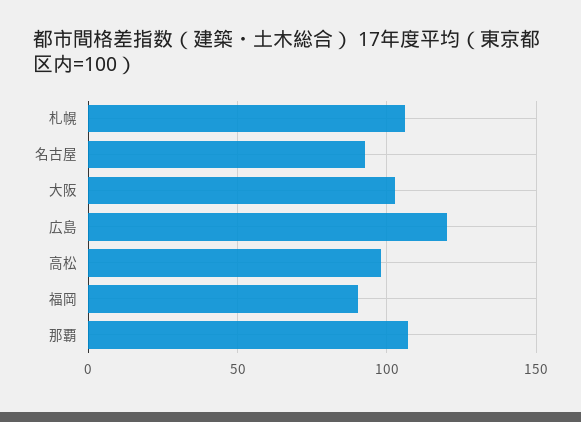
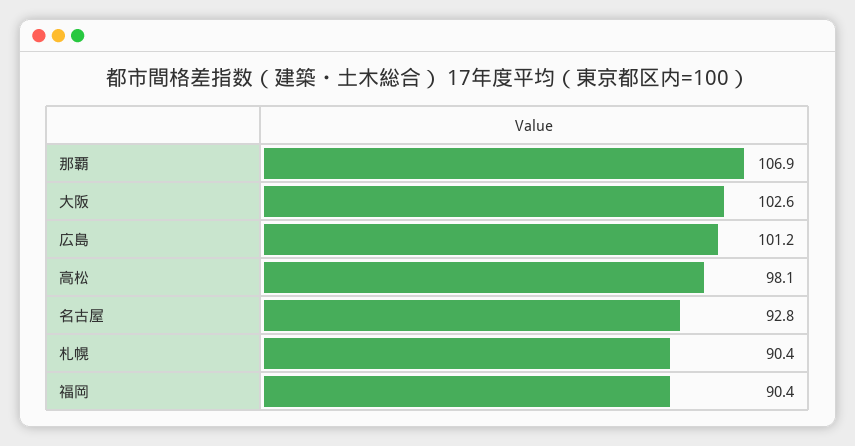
札幌: 105 -> 90.4
広島: 120 -> 101.2

